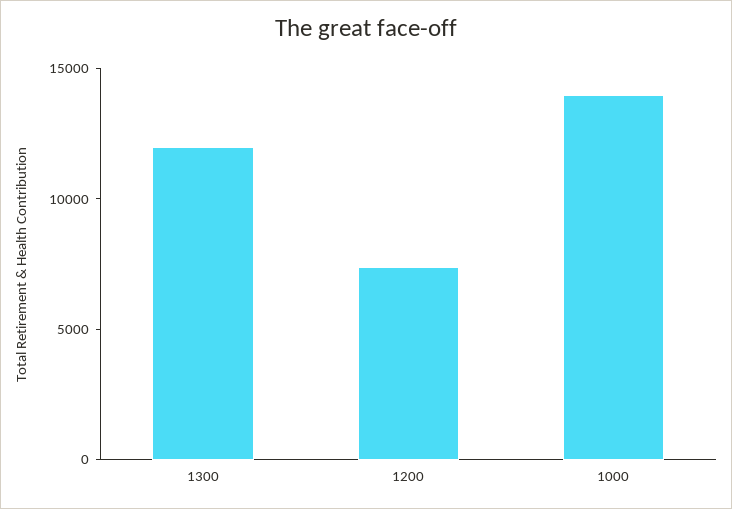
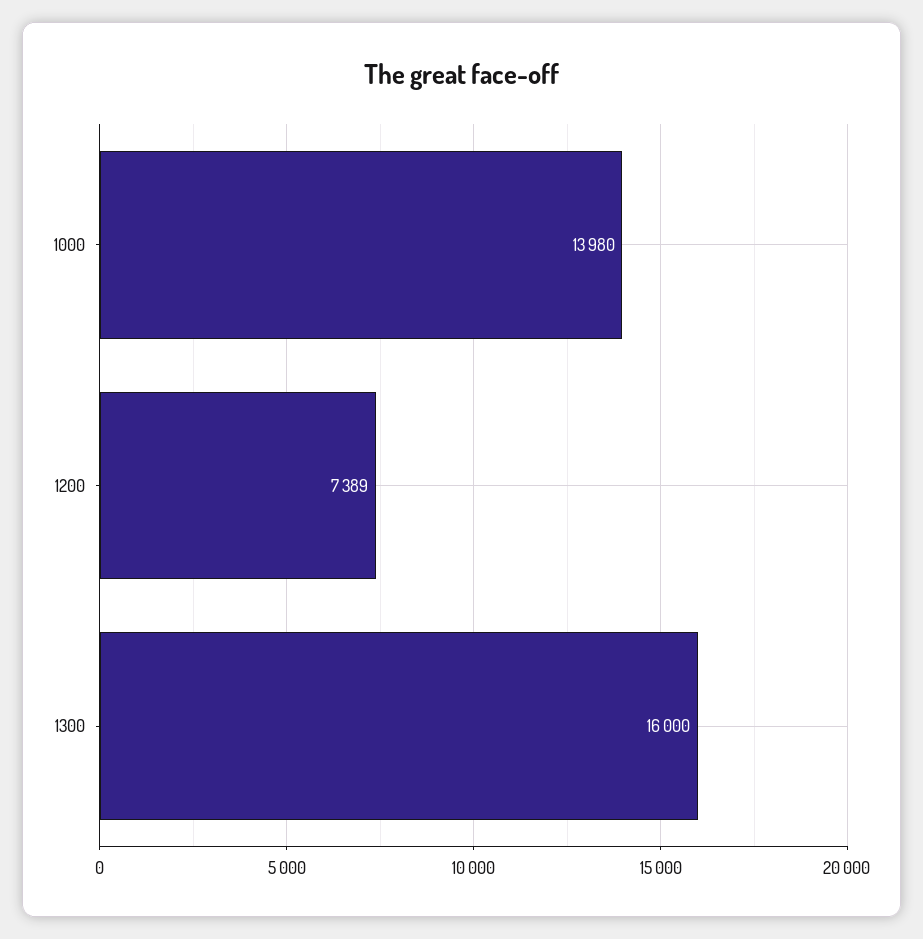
1300: 12000 -> 16000

